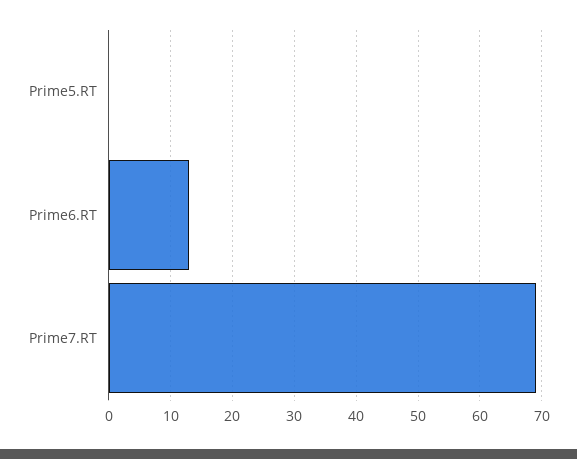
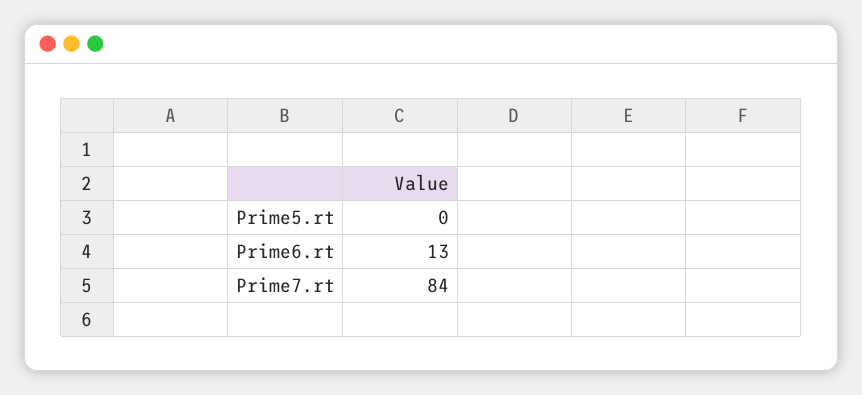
Prime7.RT: 69 -> 84

